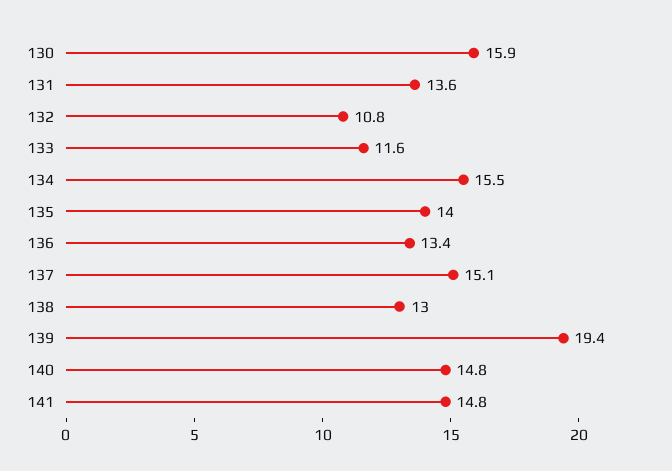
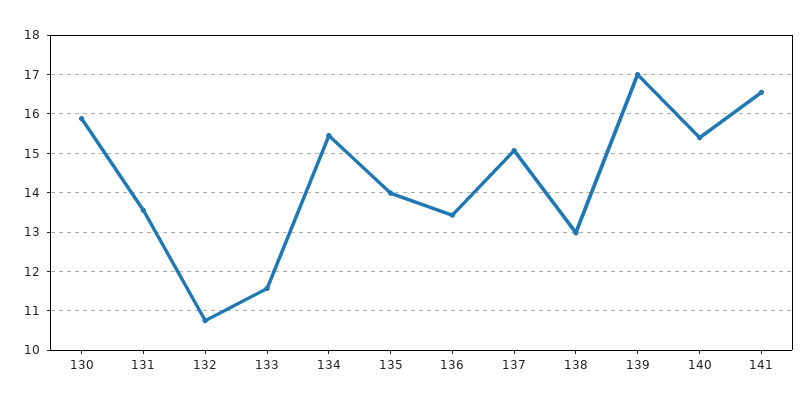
139: 19.4 -> 17
140: 14.8 -> 15.4
141: 14.8 -> 16.6

